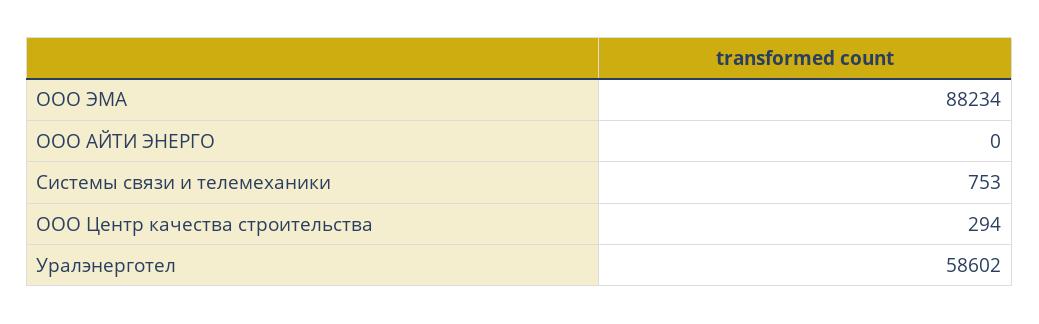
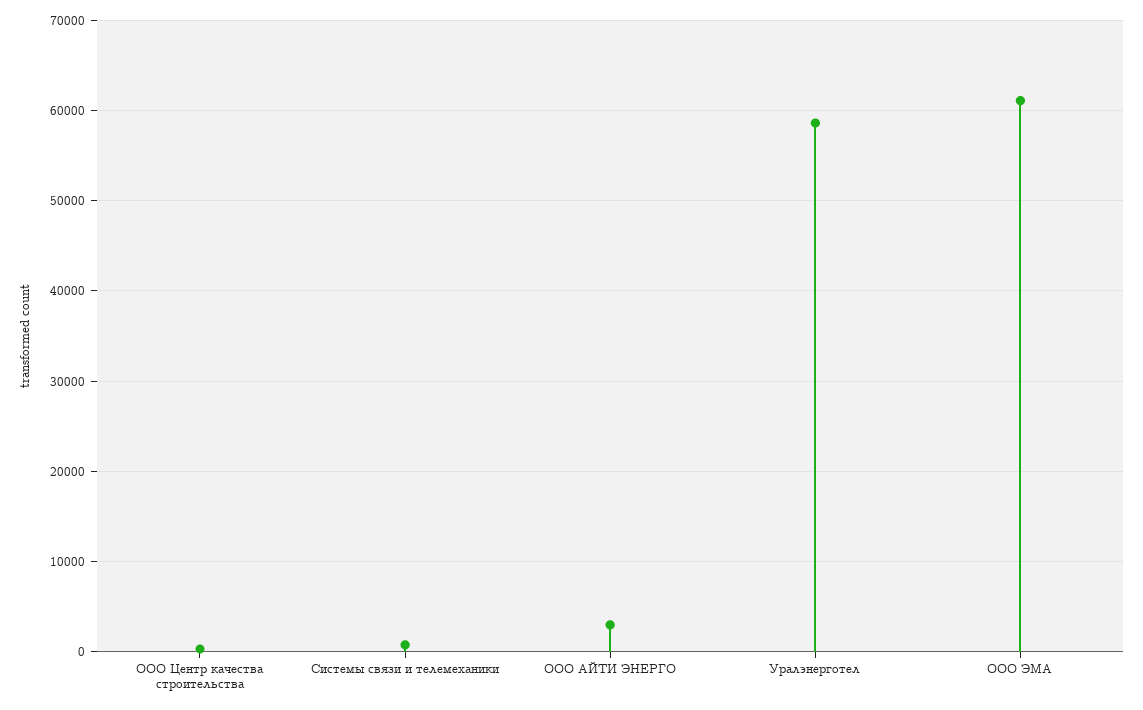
ООО ЭМА: 88234 -> 61000
ООО АЙТИ ЭНЕРГО: 0 -> 3000

